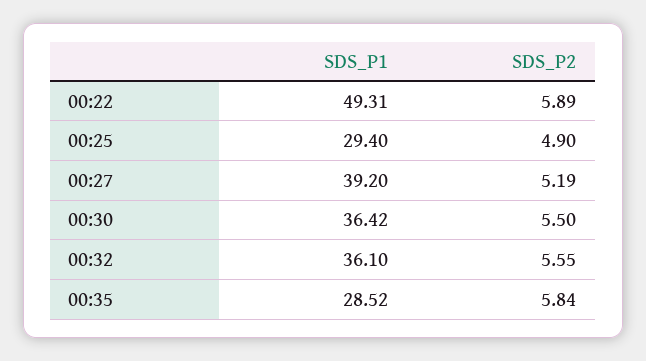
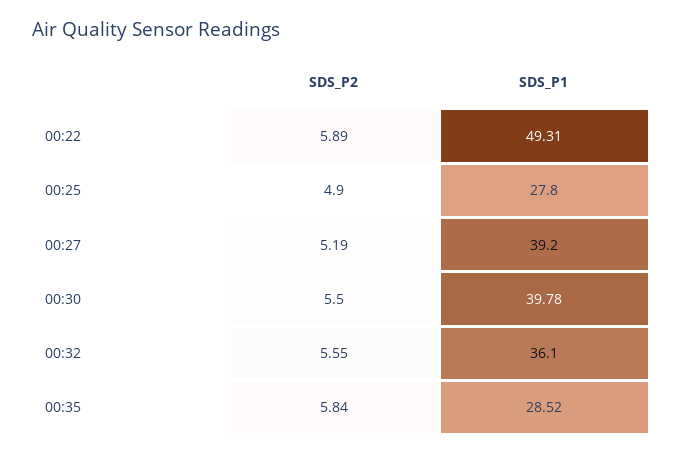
SDS_P1, 00:25: 29.4 -> 27.8
SDS_P1, 00:30: 36.42 -> 39.78

